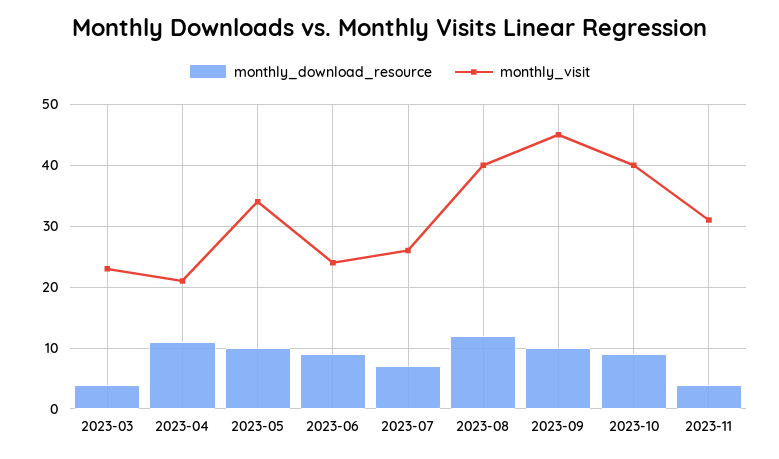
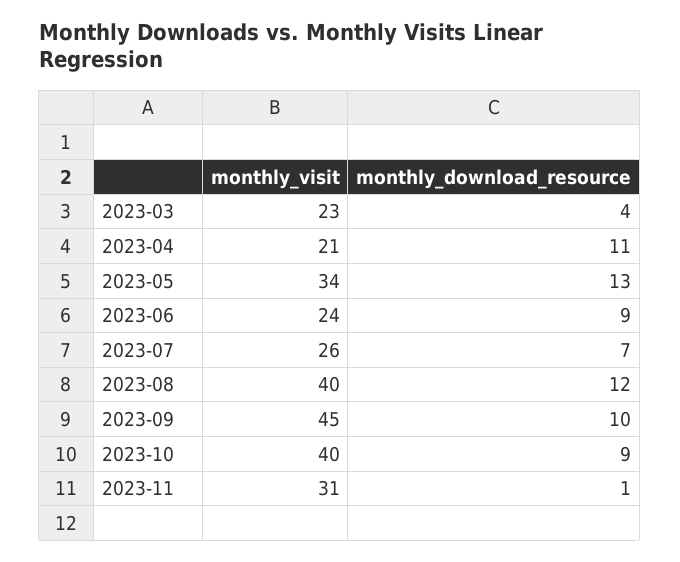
monthly_download_resource, 2023-05: 10 -> 13
monthly_download_resource, 2023-11: 4 -> 1

